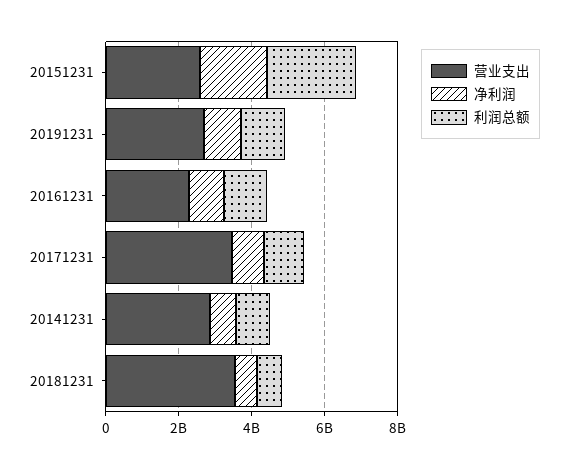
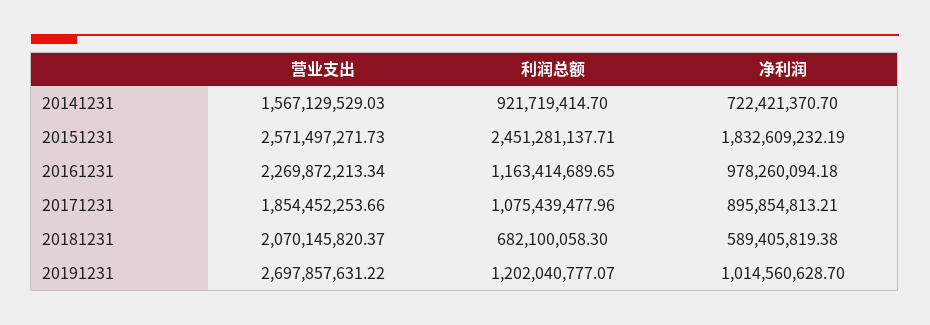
营业支出, 20171231: 3500000000 -> 1854452253.66
营业支出, 20141231: 3000000000 -> 1567129529.03
营业支出, 20181231: 3500000000 -> 2070145820.37

